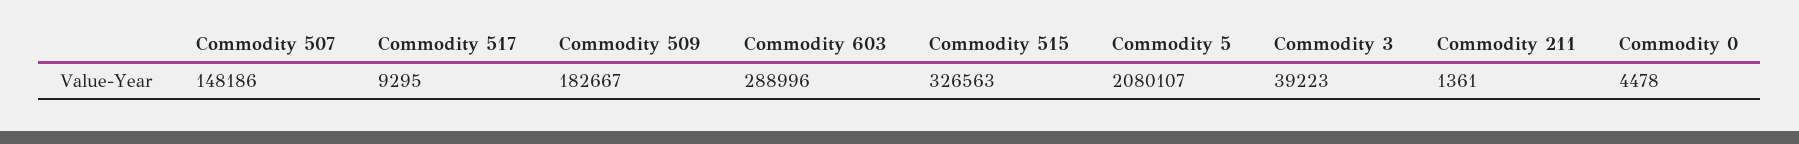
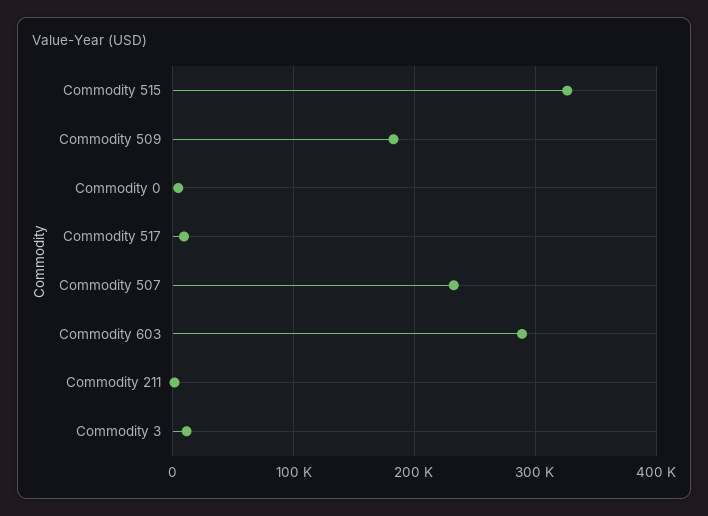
Commodity 507: 148186 -> 230000
Commodity 5: 2080107 -> none
Commodity 3: 39223 -> 10000

